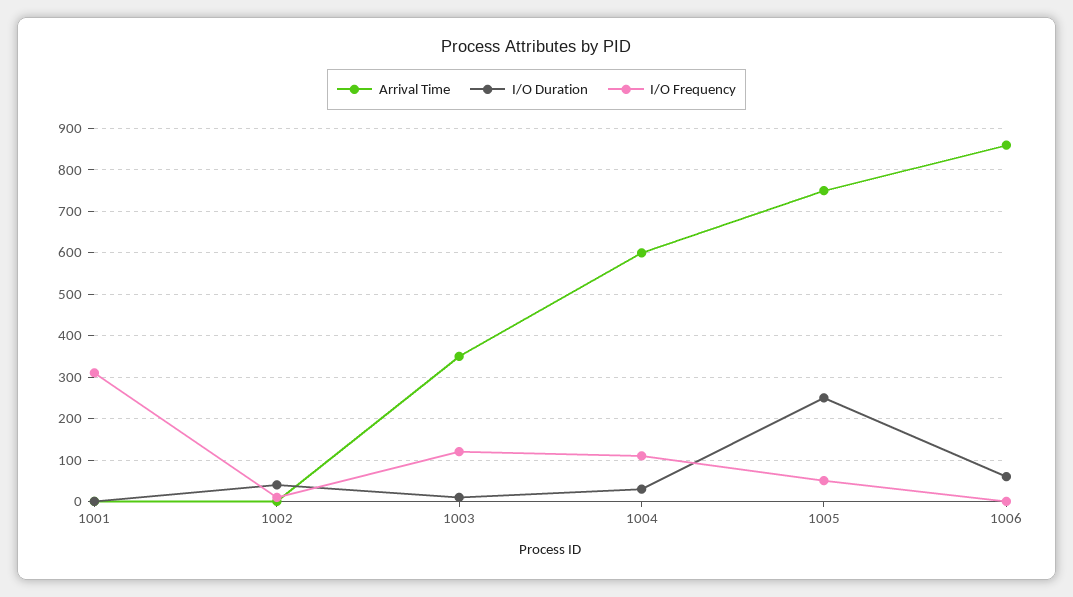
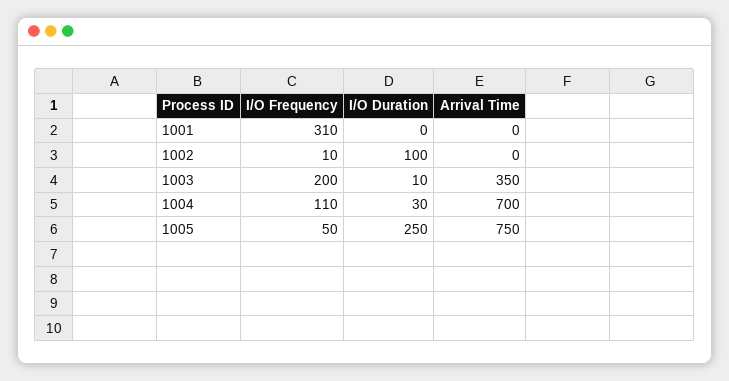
I/O Duration, 1002: 40 -> 100
I/O Frequency, 1003: 120 -> 200
Arrival Time, 1004: 600 -> 700
Arrival Time, 1006: 860 -> none
I/O Duration, 1006: 60 -> none
I/O Frequency, 1006: 0 -> none

